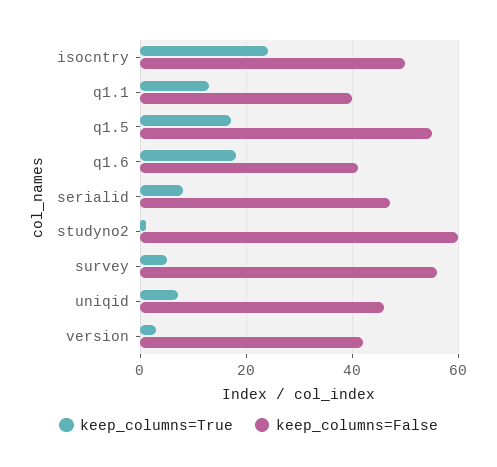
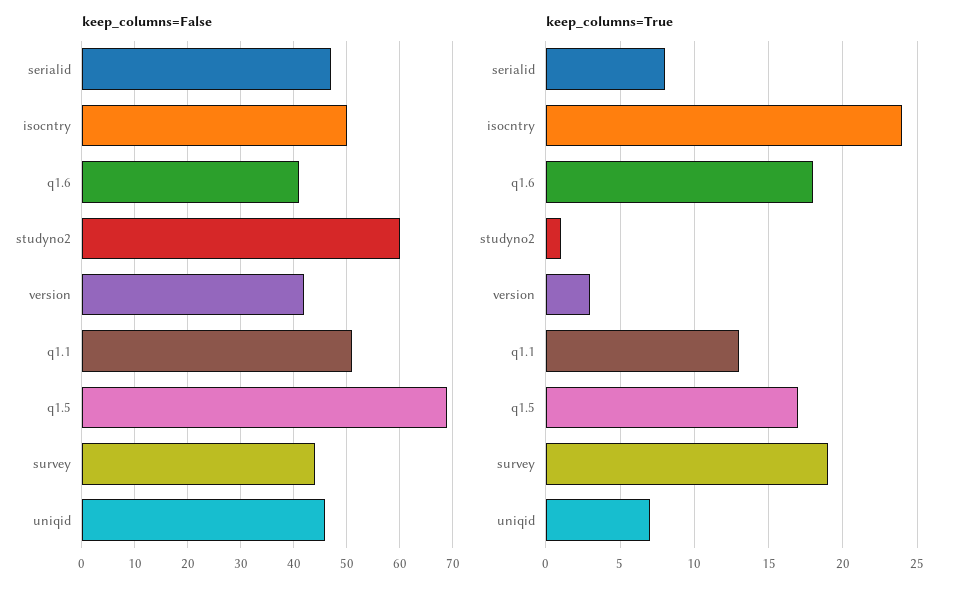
keep_columns=False, q1.1: 40 -> 50
keep_columns=False, q1.5: 55 -> 70
keep_columns=True, survey: 5 -> 19
keep_columns=False, survey: 55 -> 45

